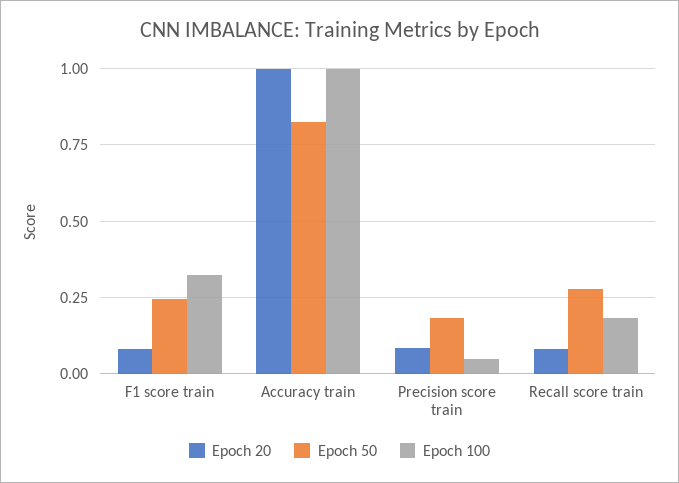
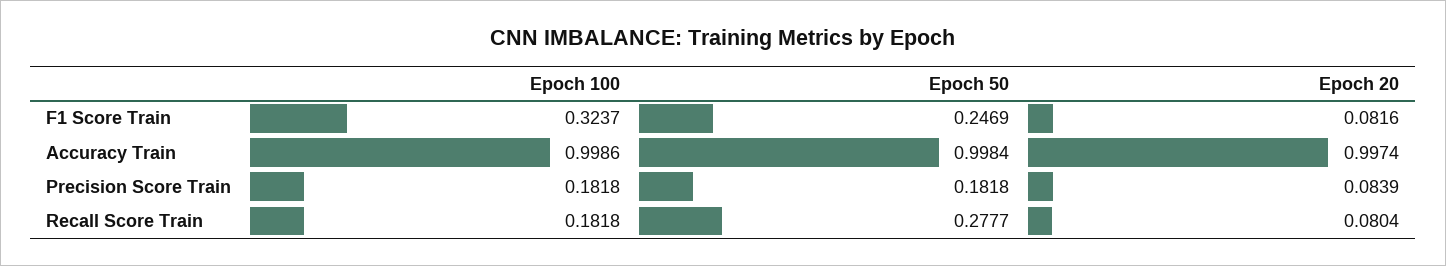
Epoch 50, Accuracy train: 0.825 -> 0.9984
Epoch 100, Precision score train: 0.05 -> 0.1818

